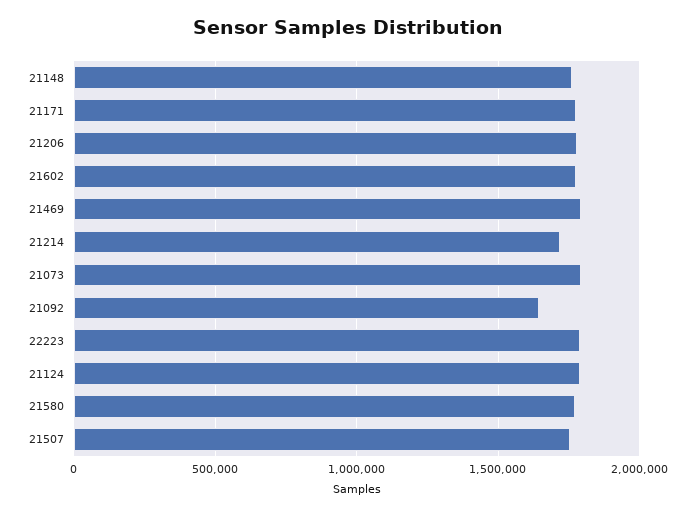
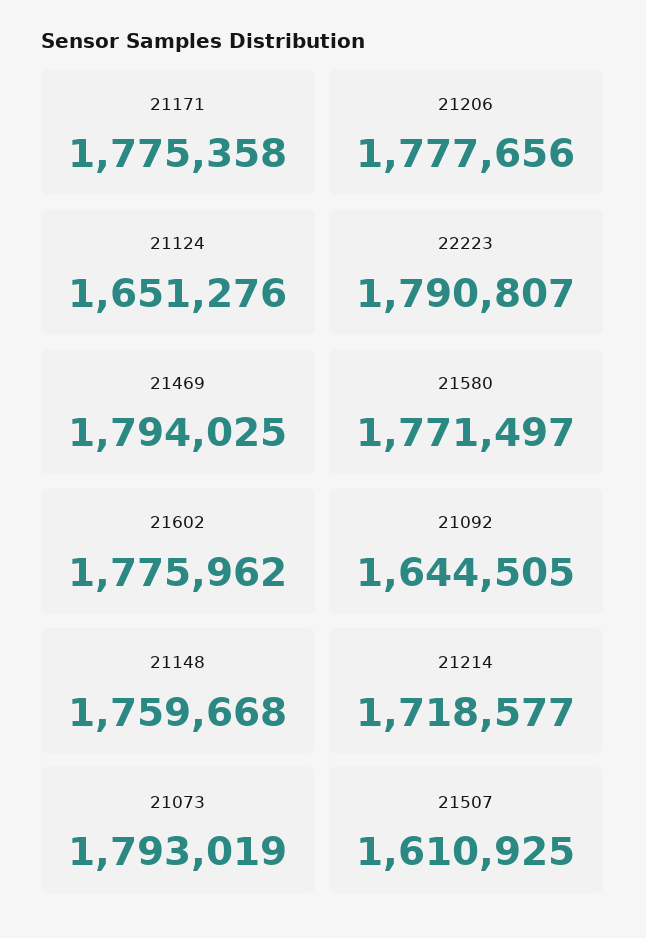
21124: 1800000 -> 1651276
21507: 1750000 -> 1610925

